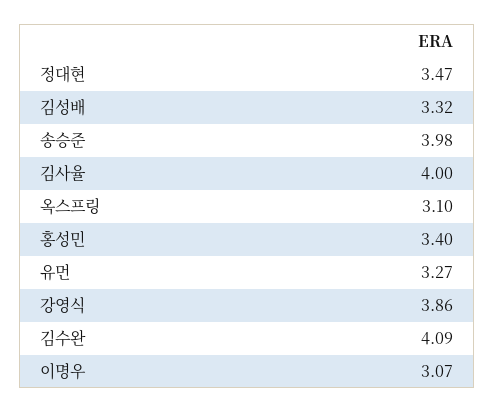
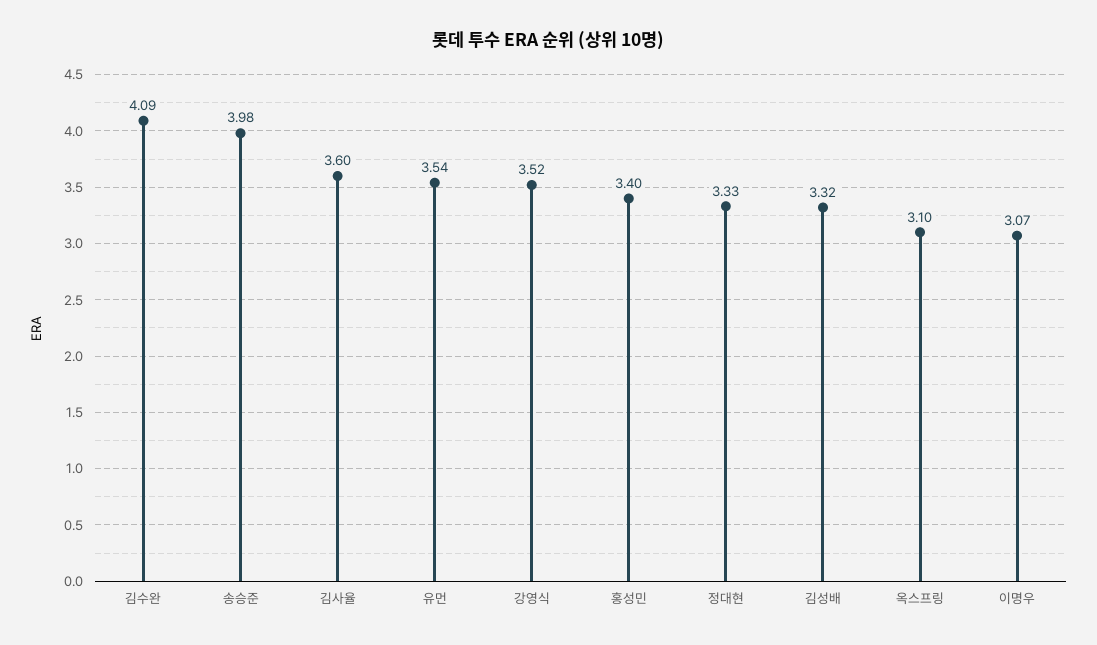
정대현: 3.47 -> 3.33
김사율: 4 -> 3.6
유먼: 3.27 -> 3.54
강영식: 3.86 -> 3.52

